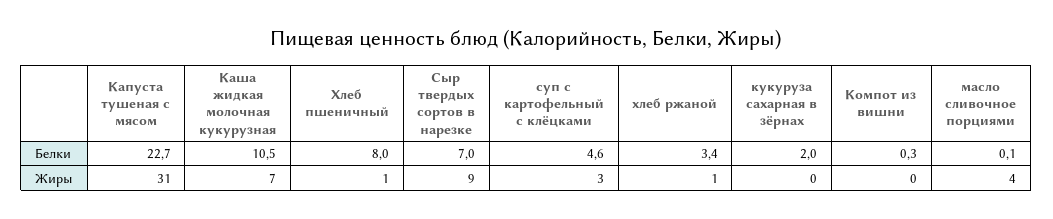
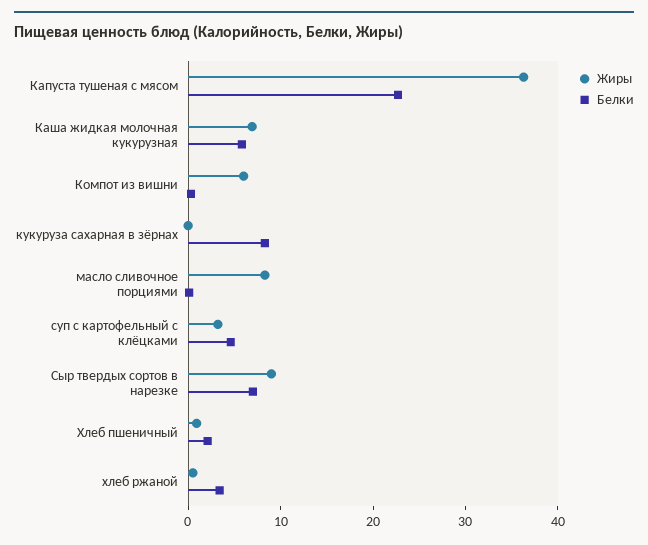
Белки, Каша жидкая молочная кукурузная: 10.5 -> 6
Белки, Хлеб пшеничный: 8 -> 2
Белки, кукуруза сахарная в зёрнах: 2 -> 8
Жиры, Капуста тушеная с мясом: 31 -> 36
Жиры, Компот из вишни: 0 -> 6
Жиры, масло сливочное порциями: 4 -> 8

